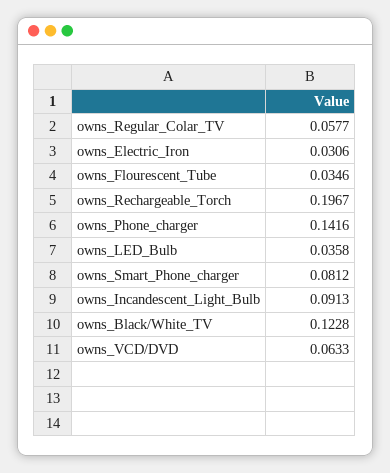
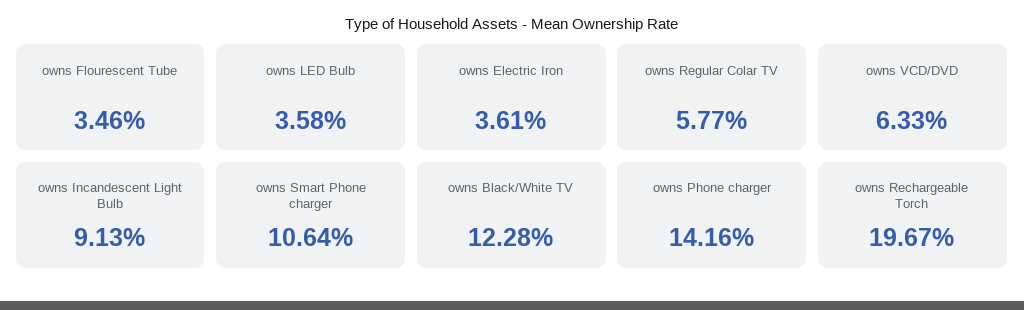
owns_Electric_Iron: 0.0306 -> 0.0361
owns_Smart_Phone_charger: 0.0812 -> 0.1064

